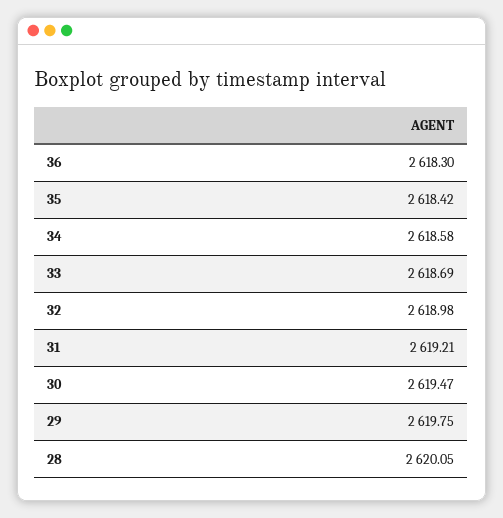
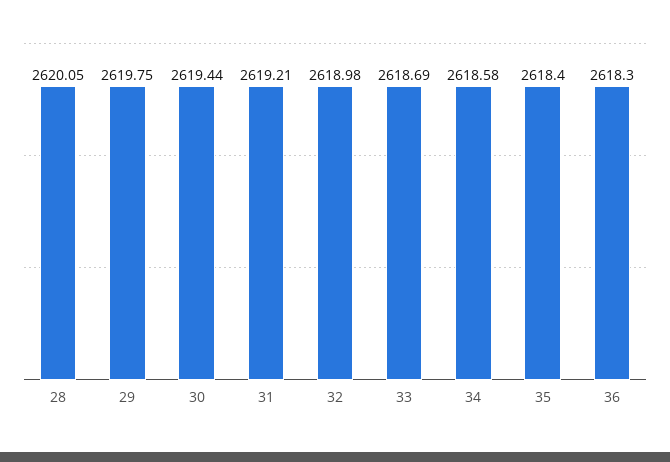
35: 2618.42 -> 2618.4
30: 2619.47 -> 2619.44

